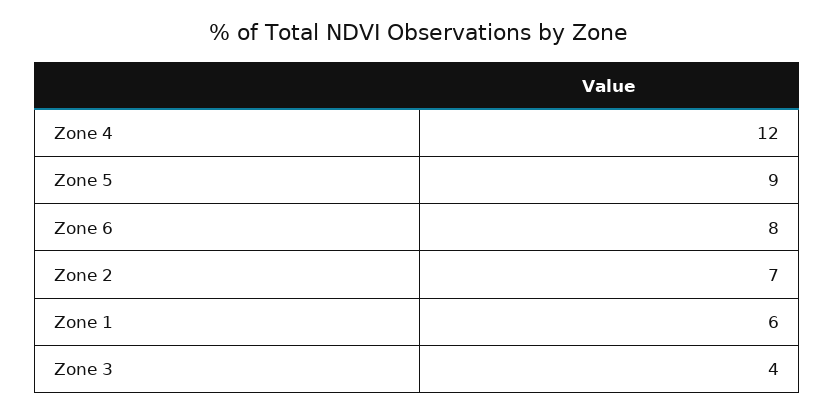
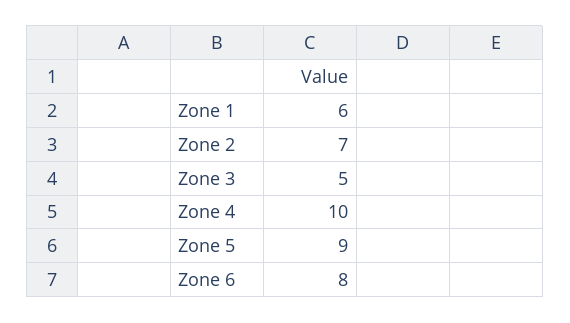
Zone 4: 12 -> 10
Zone 3: 4 -> 5

